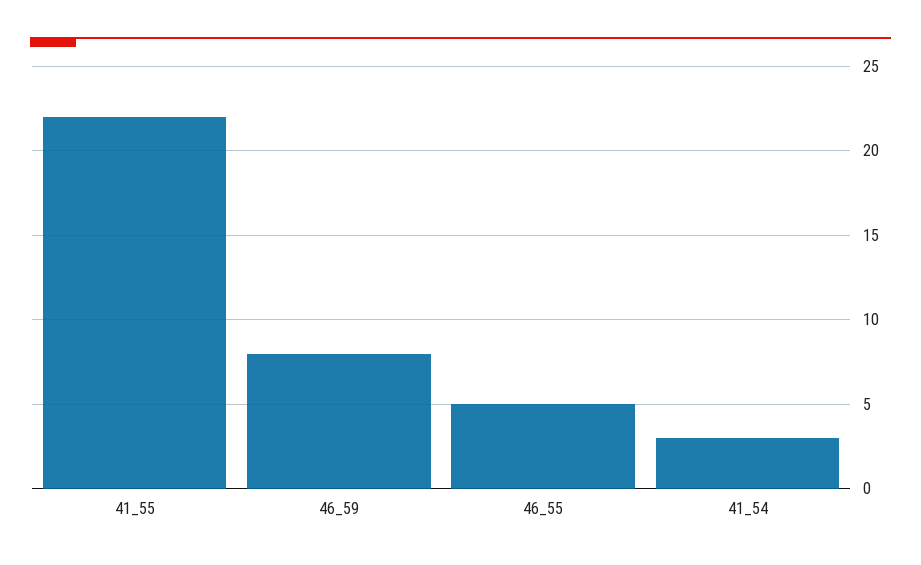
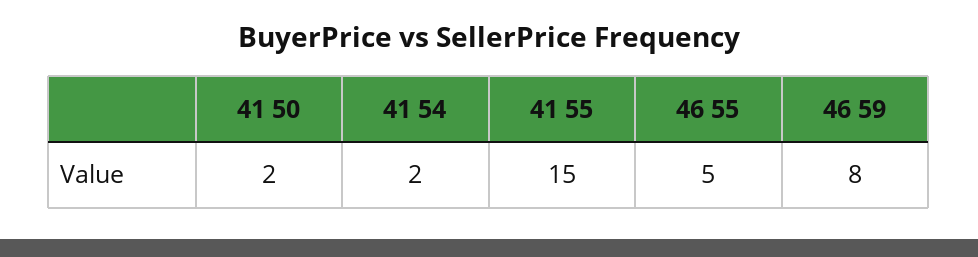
41_55: 22 -> 15
41_54: 3 -> 2
41 50: none -> 2

